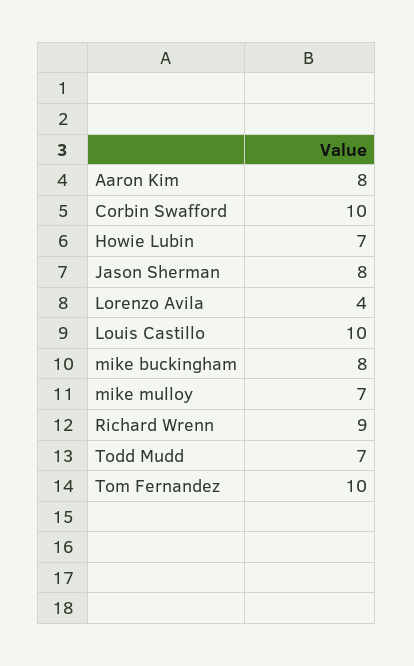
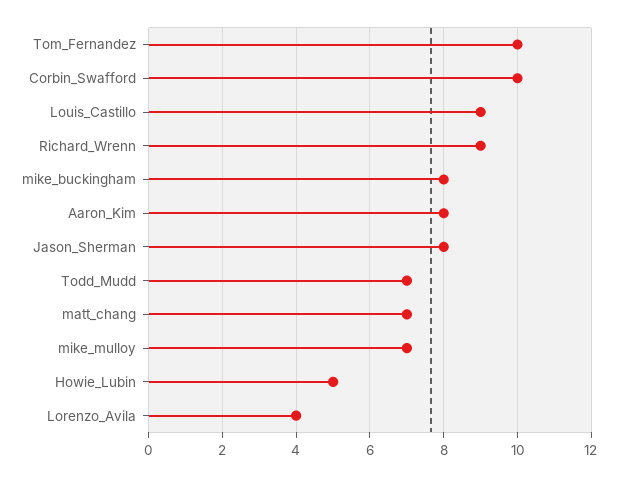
Howie Lubin: 7 -> 5
Louis Castillo: 10 -> 9
matt_chang: none -> 7

